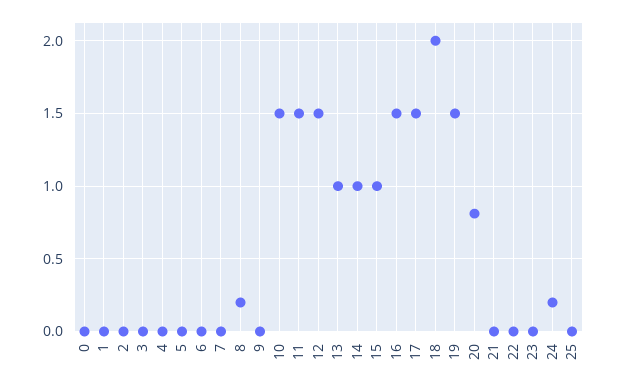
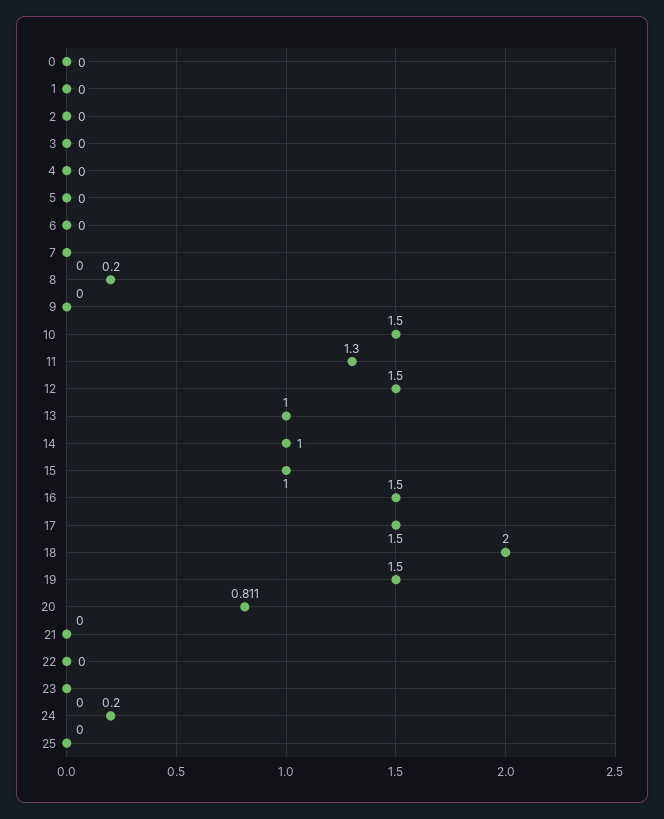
11: 1.5 -> 1.3

